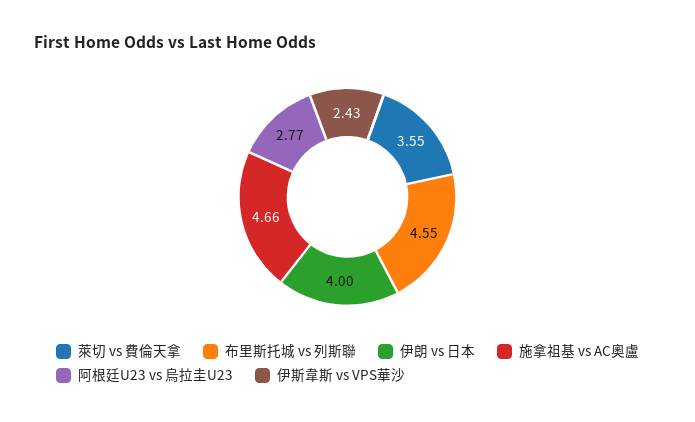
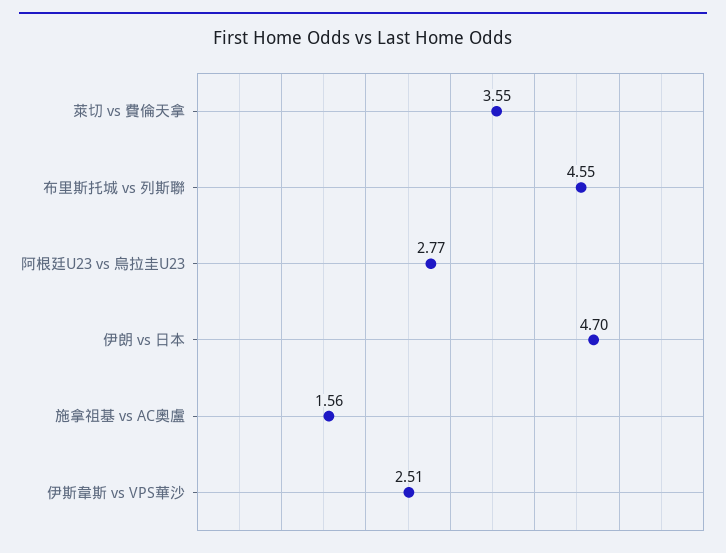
伊朗 vs 日本: 4 -> 4.7
施拿祖基 vs AC奧盧: 4.66 -> 1.56
伊斯韋斯 vs VPS華沙: 2.43 -> 2.51

